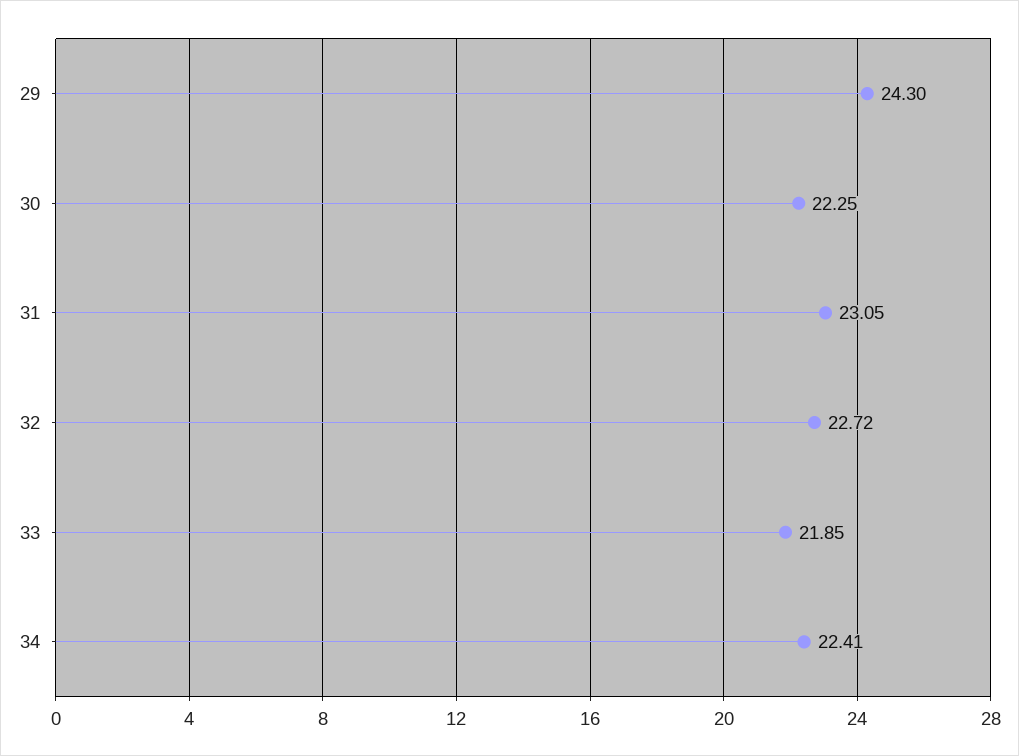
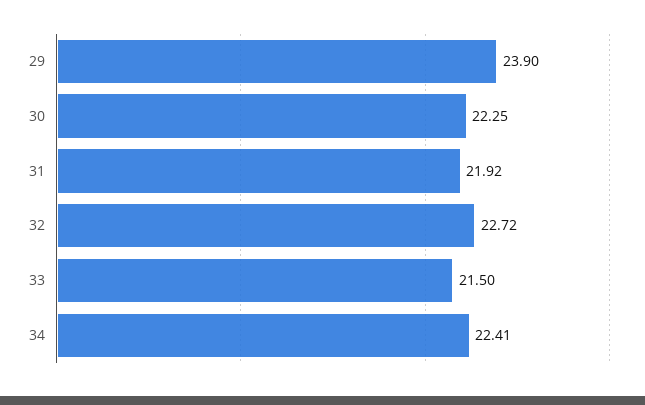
29: 24.3 -> 23.9
31: 23.05 -> 21.92
33: 21.85 -> 21.5

